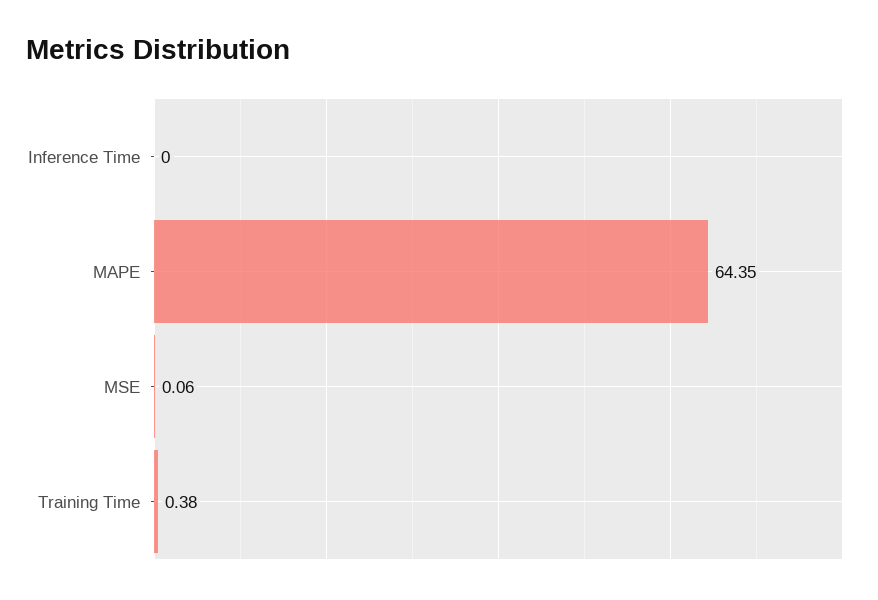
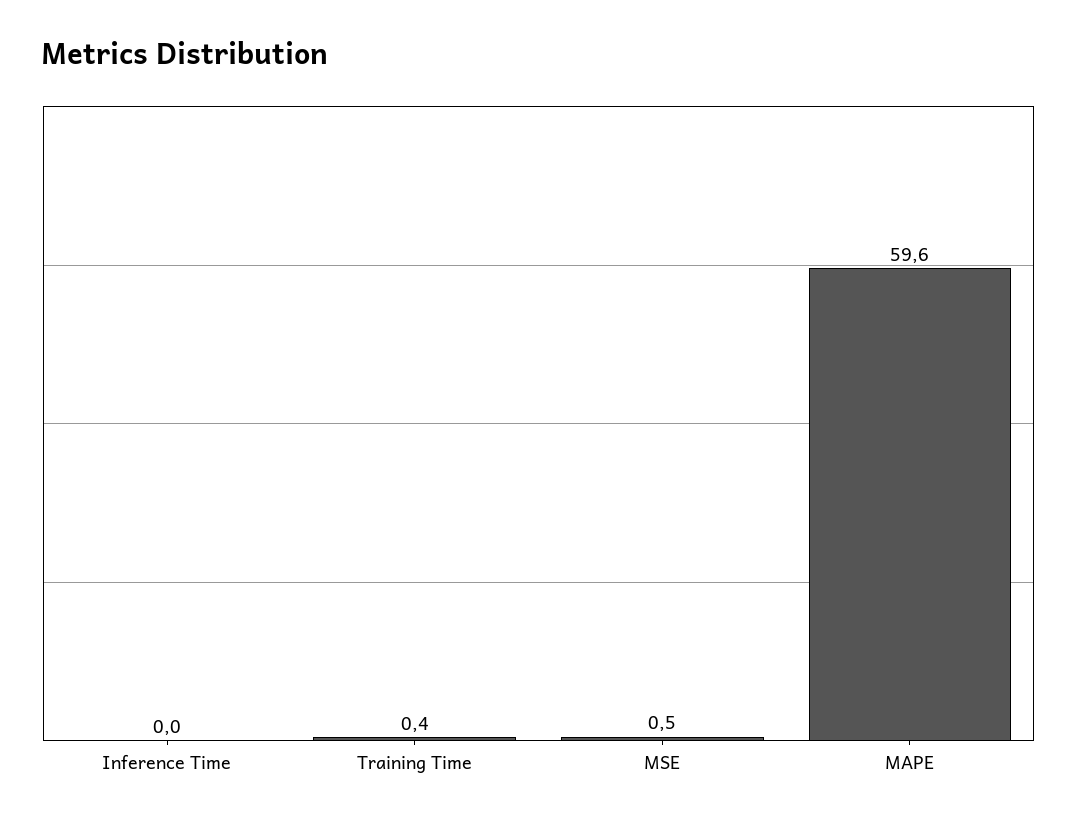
MAPE: 64.35 -> 59.6
MSE: 0.06 -> 0.5

